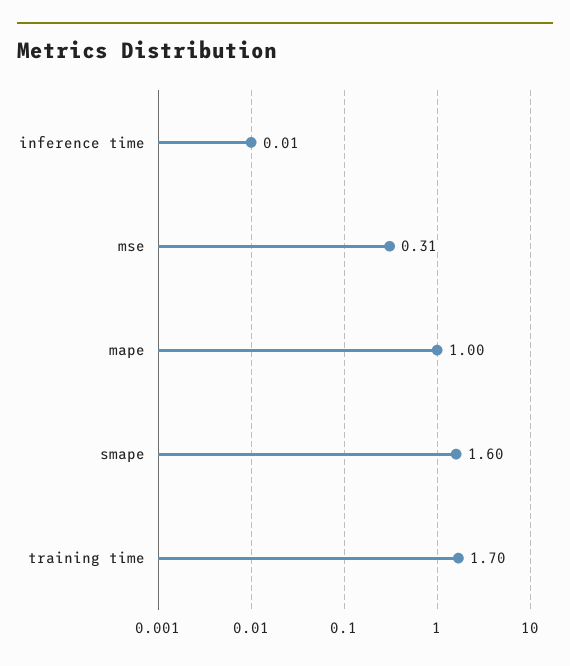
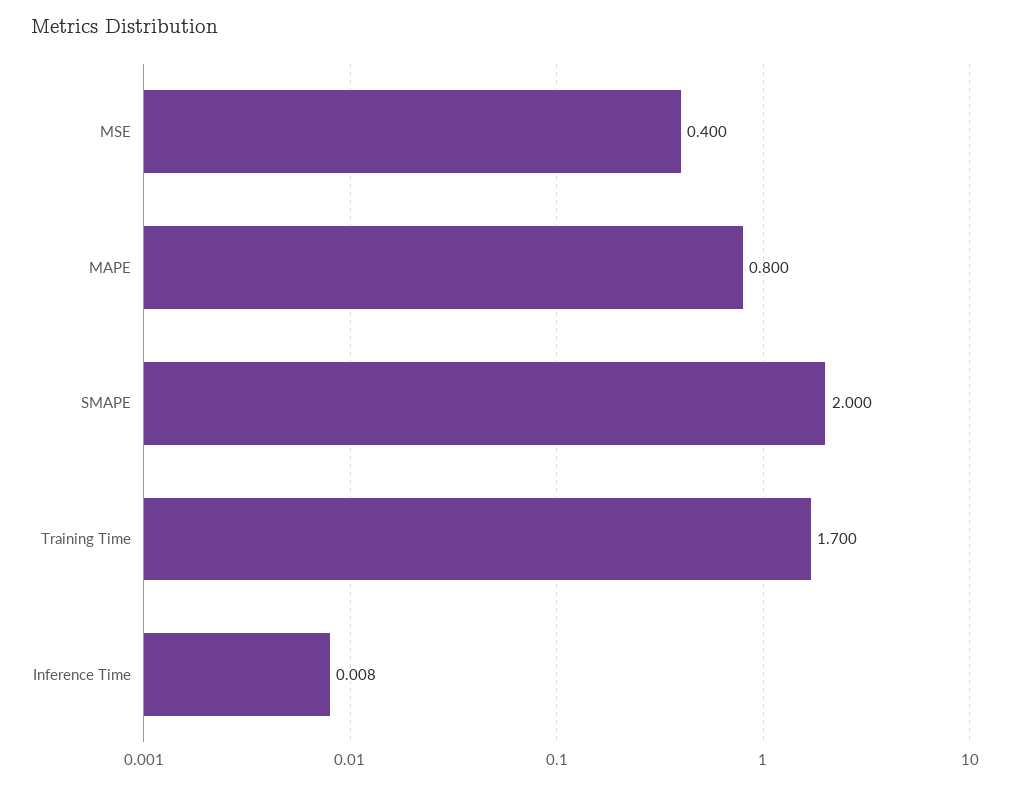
mse: 0.31 -> 0.4
mape: 1 -> 0.8
smape: 1.6 -> 2

